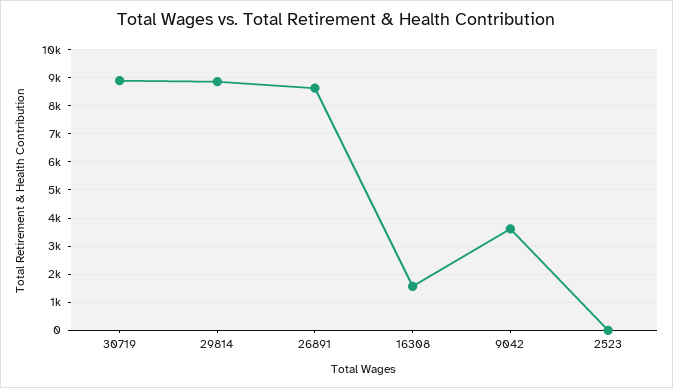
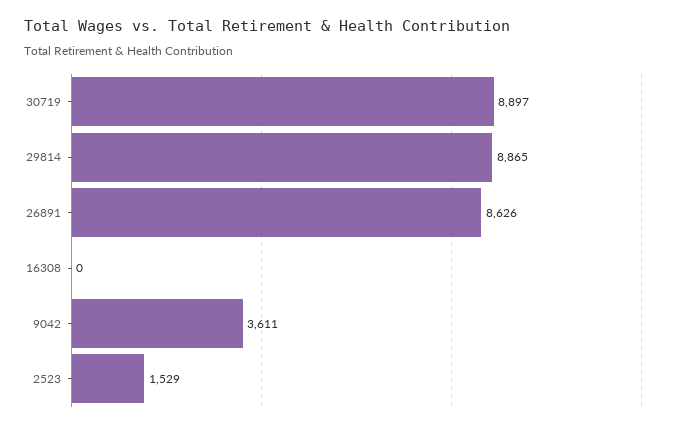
16308: 1500 -> 0
2523: 0 -> 1529

